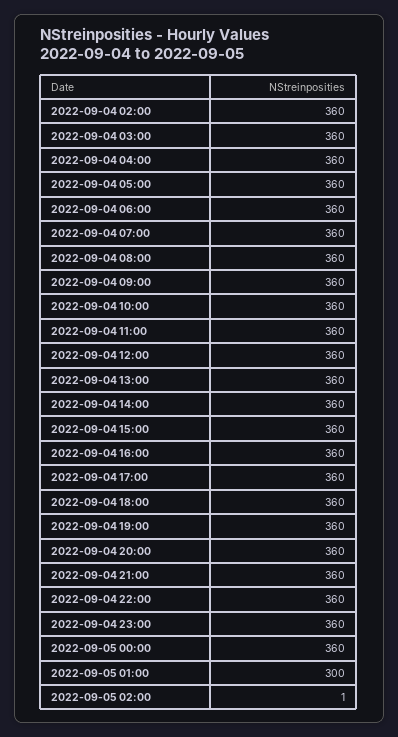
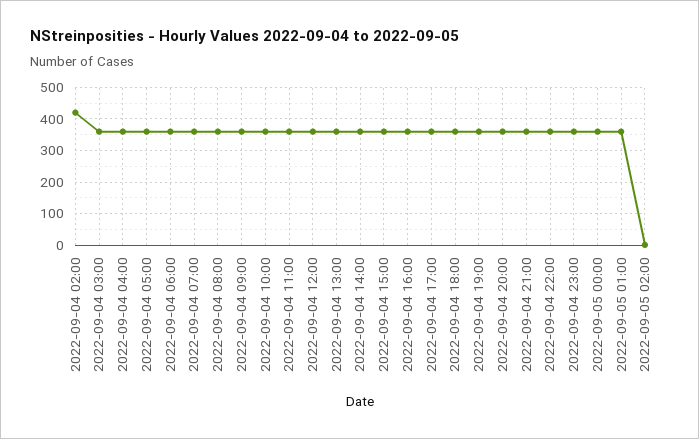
2022-09-04 02:00: 360 -> 420
2022-09-05 01:00: 300 -> 360

